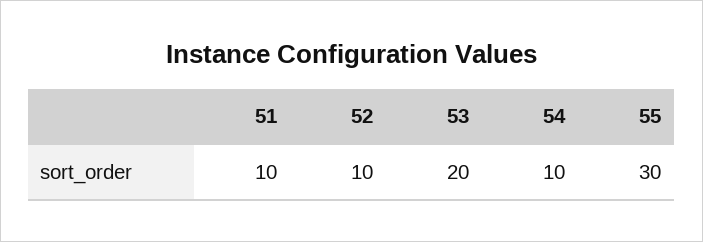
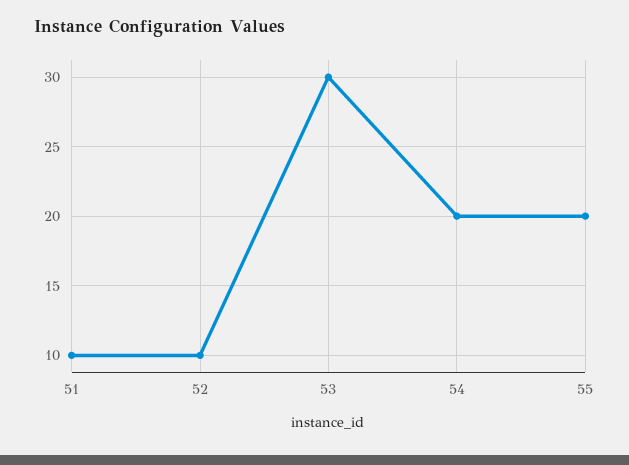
53: 20 -> 30
54: 10 -> 20
55: 30 -> 20

